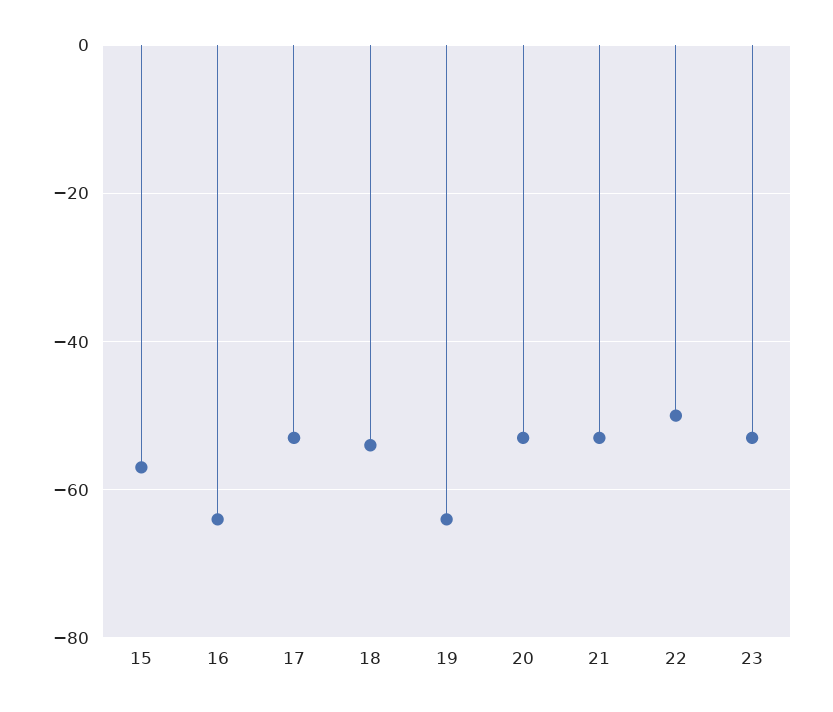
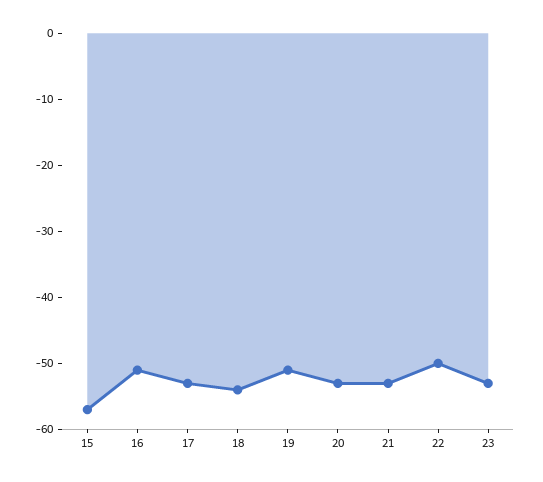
16: -65 -> -50
19: -65 -> -50

